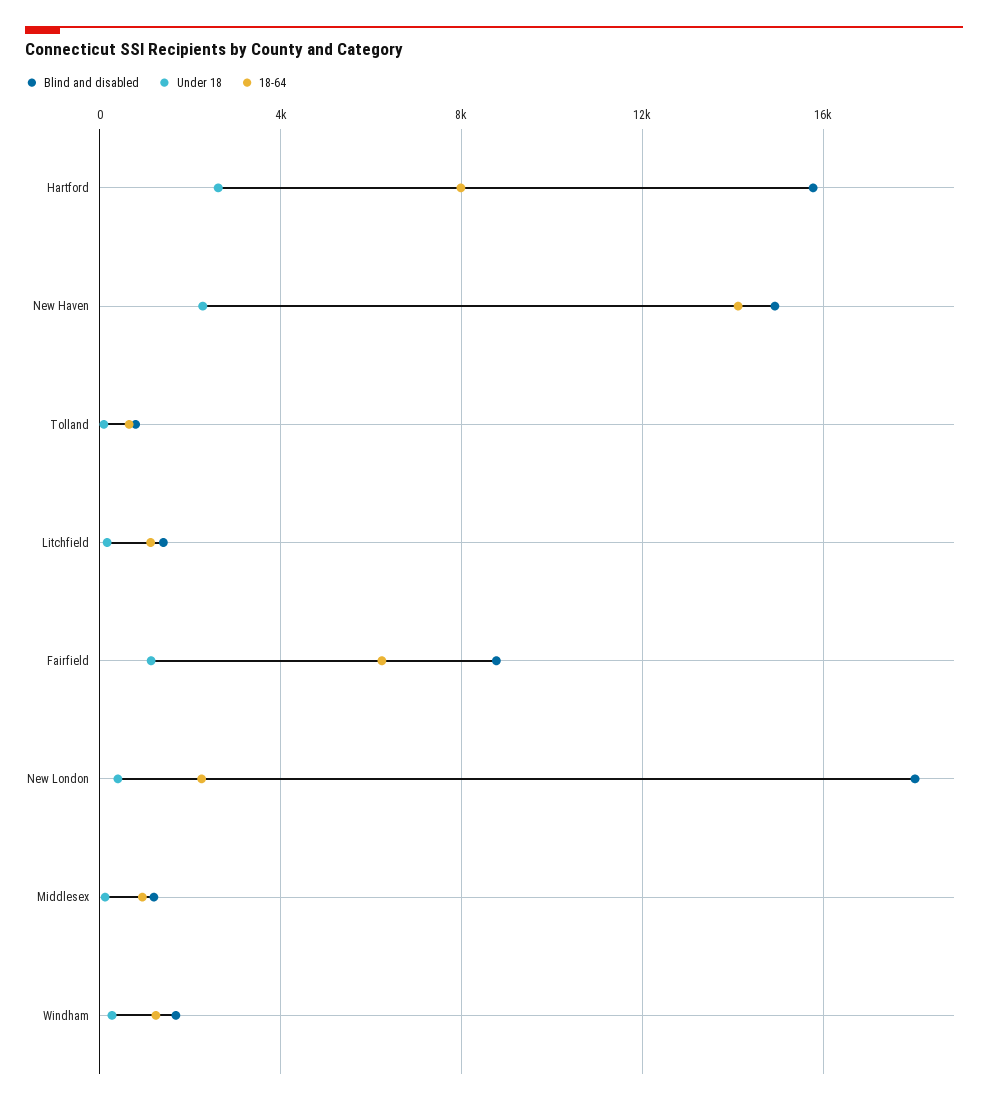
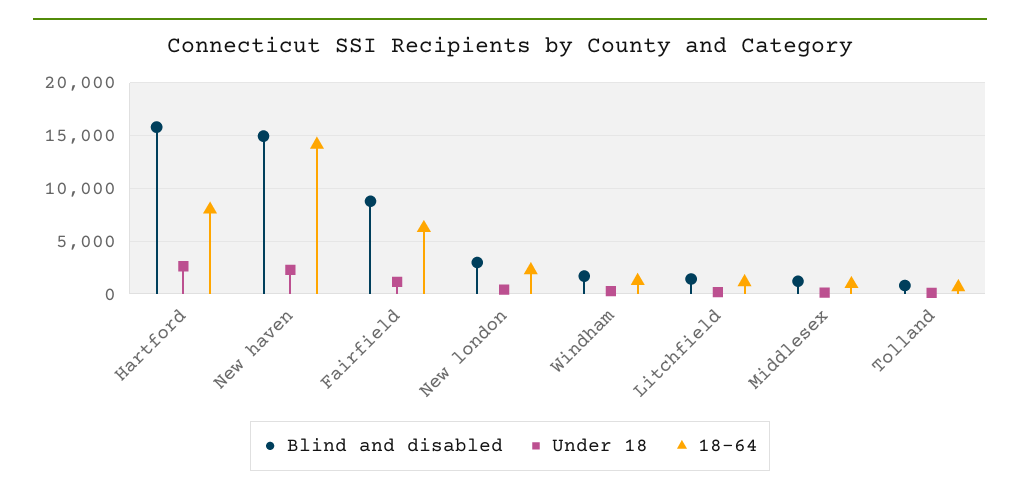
Blind and disabled, New London: 18000 -> 3000

